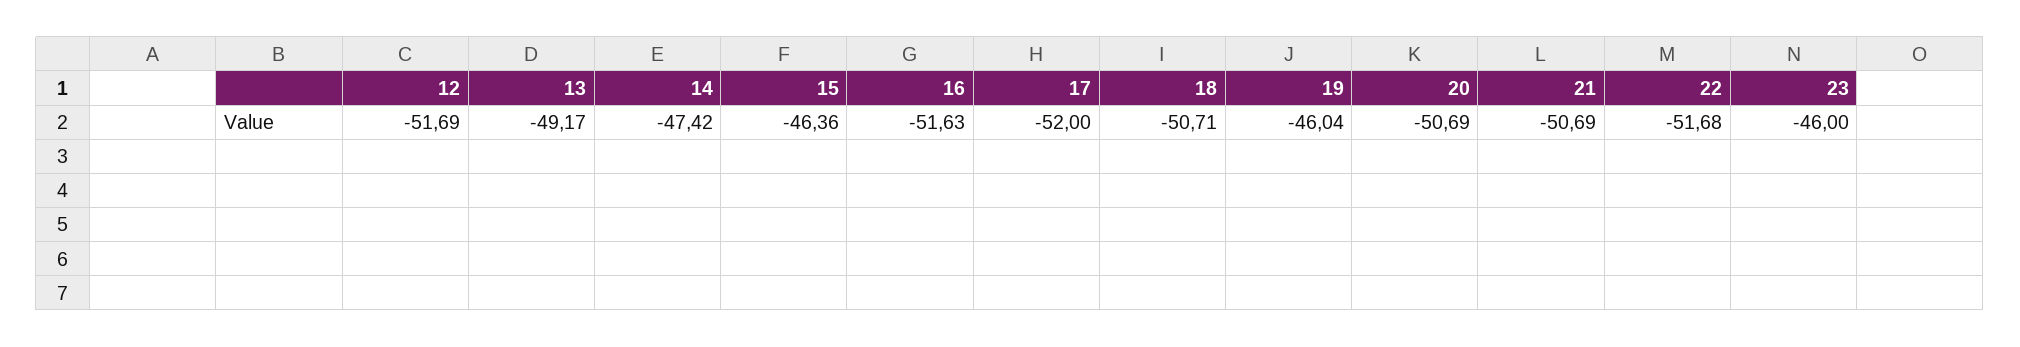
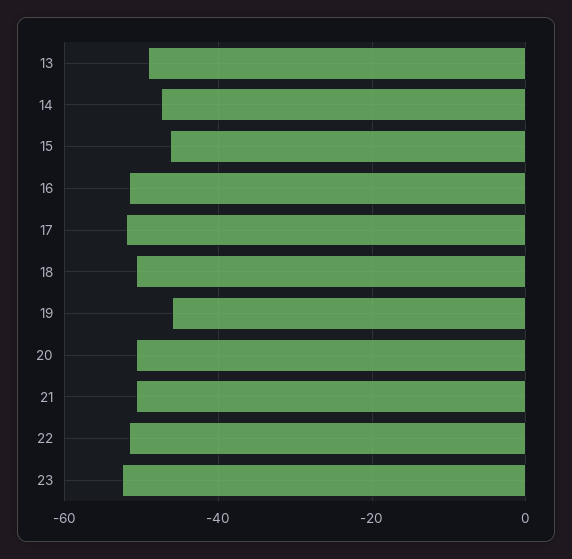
12: -51.69 -> none
23: -46 -> -52

